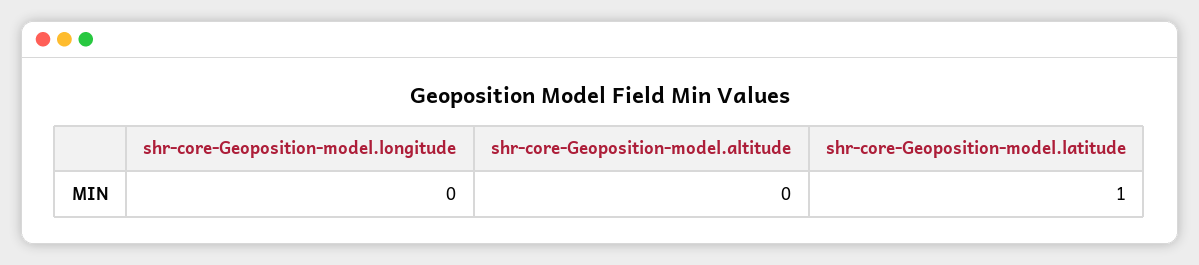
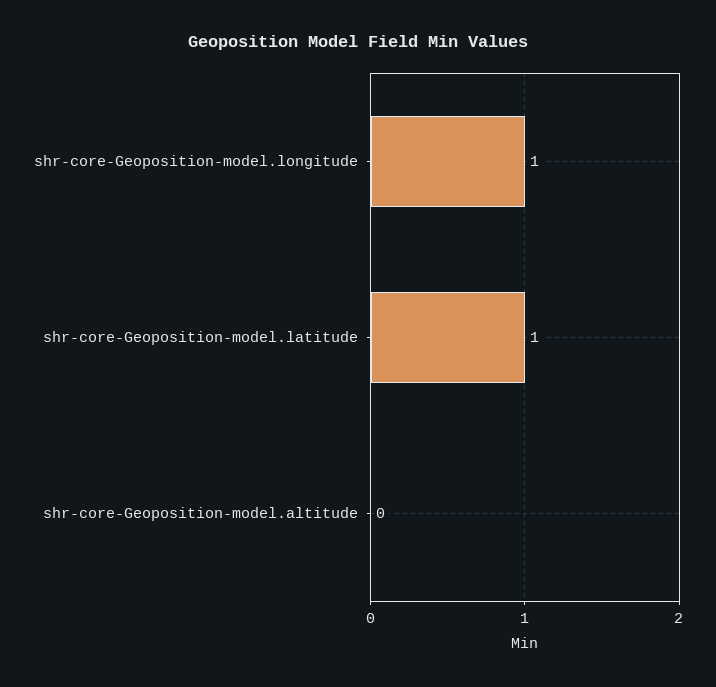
shr-core-Geoposition-model.longitude: 0 -> 1

